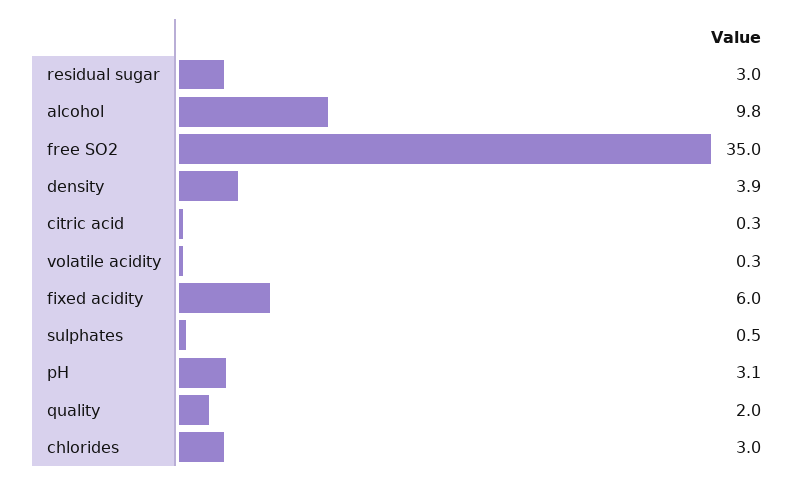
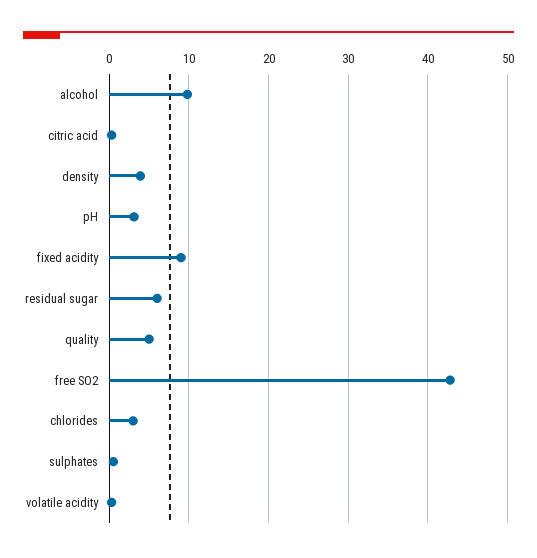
residual sugar: 3 -> 6
free SO2: 35 -> 43
fixed acidity: 6 -> 9
quality: 2 -> 5

